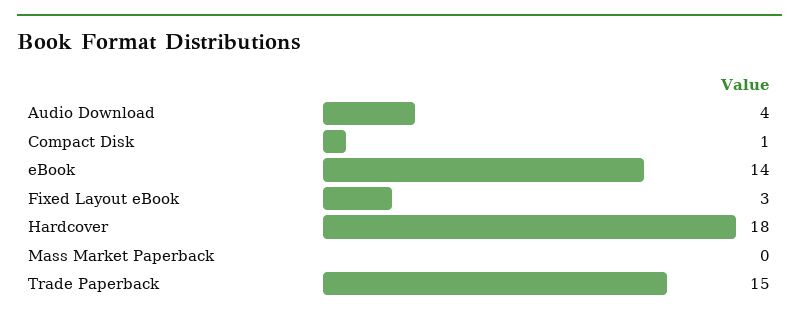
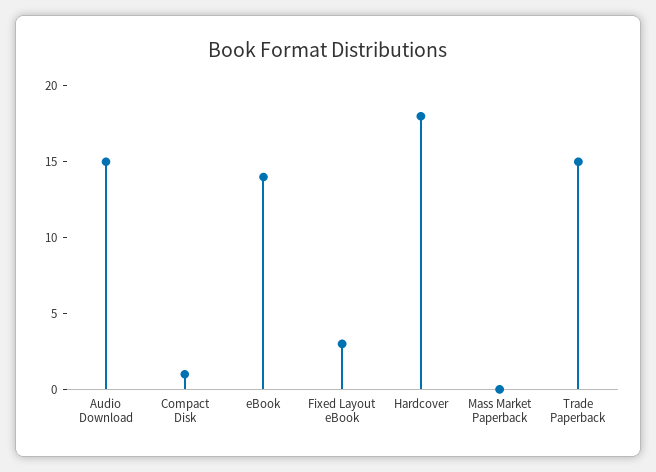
Audio Download: 4 -> 15

